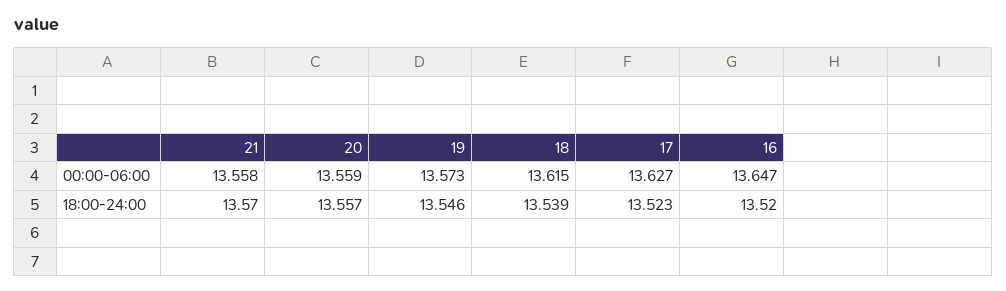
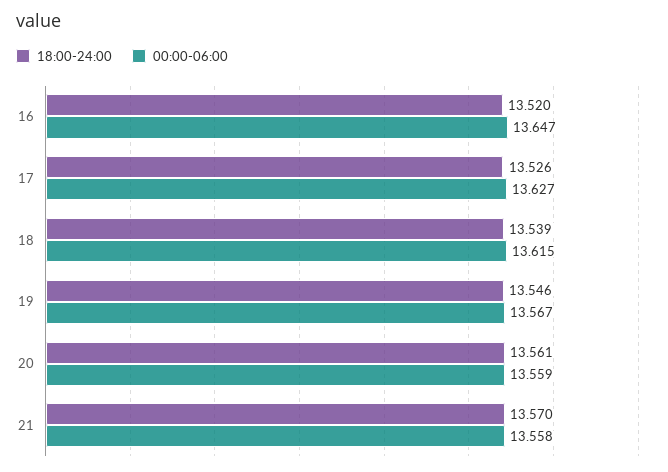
00:00-06:00, 19: 13.573 -> 13.567
18:00-24:00, 20: 13.557 -> 13.561
18:00-24:00, 17: 13.523 -> 13.526

